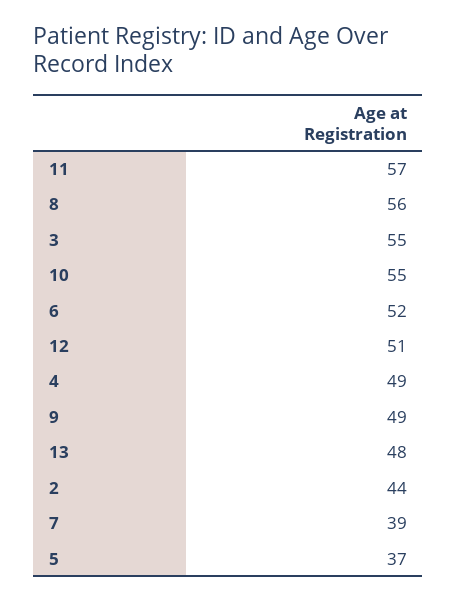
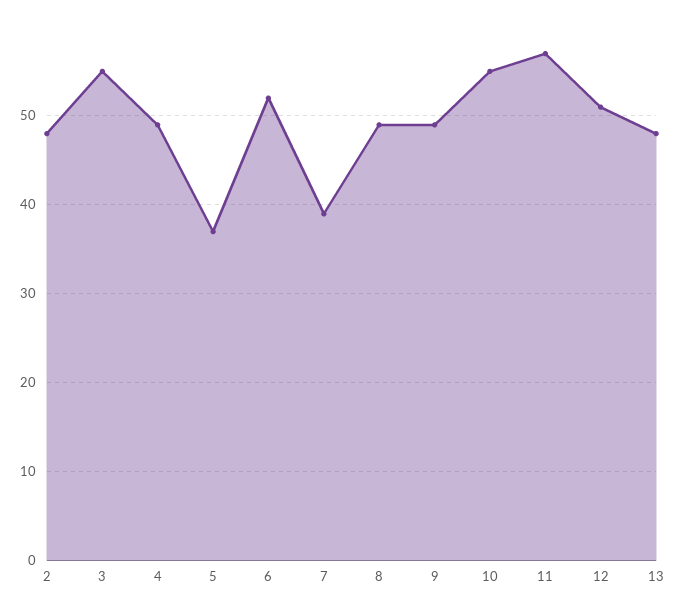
8: 56 -> 49
2: 44 -> 48

